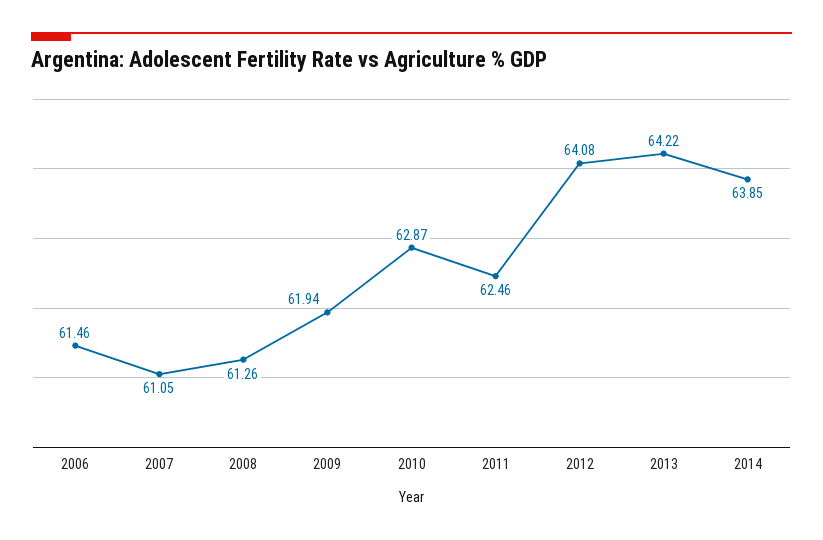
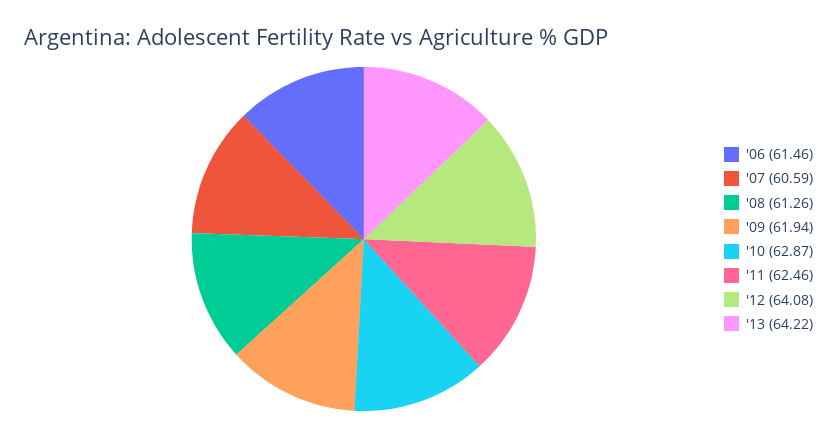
2007: 61.05 -> 60.59
2014: 63.85 -> none

